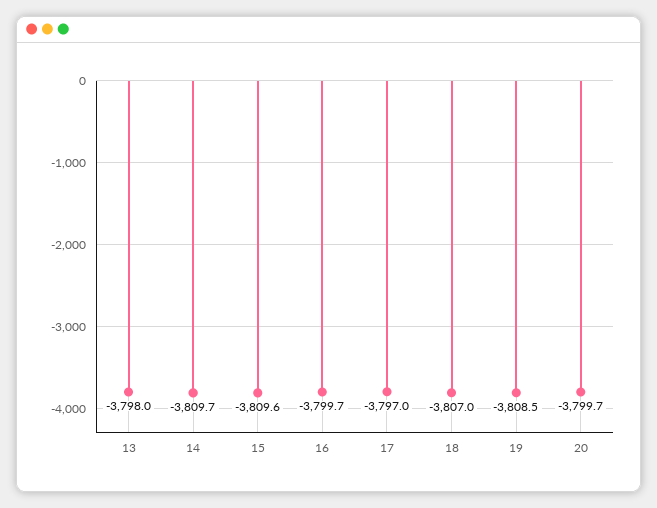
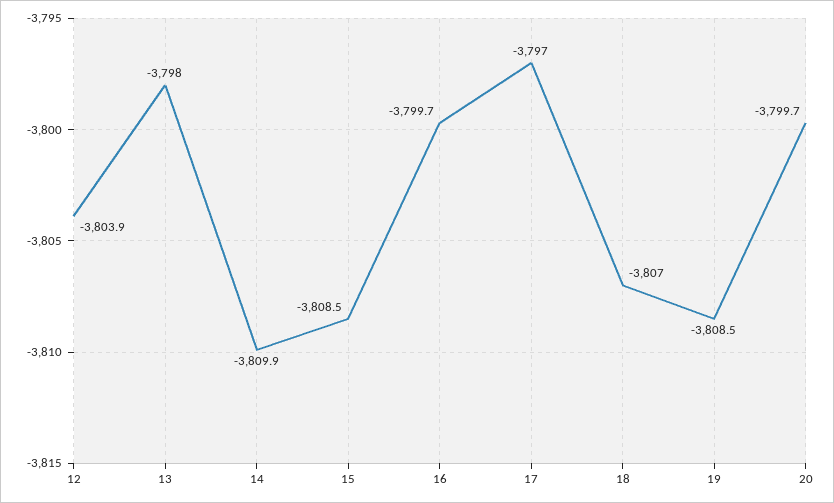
14: -3809.7 -> -3809.9
15: -3809.6 -> -3808.5
12: none -> -3803.9

